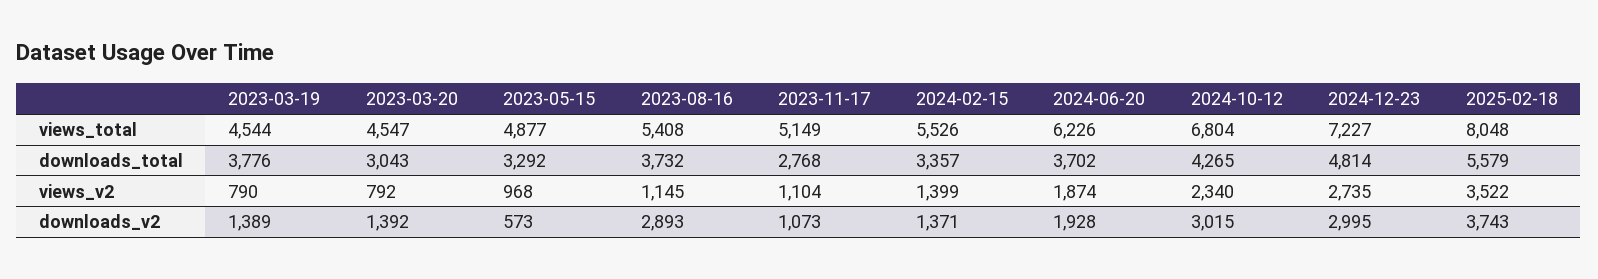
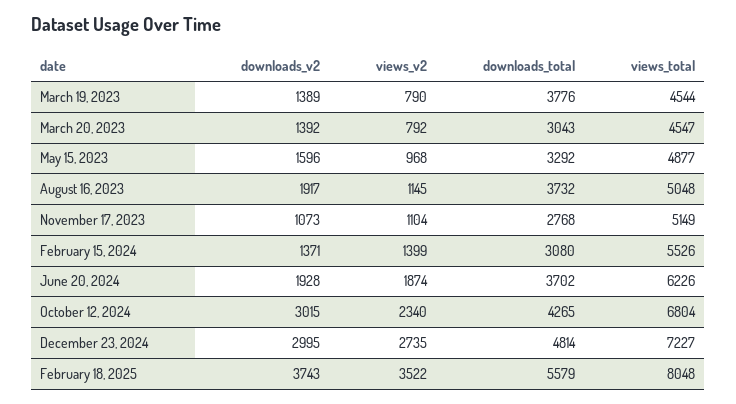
2023-08-16, views_total: 5408 -> 5048
2024-02-15, downloads_total: 3357 -> 3080
2023-05-15, downloads_v2: 573 -> 1596
2023-08-16, downloads_v2: 2893 -> 1917

